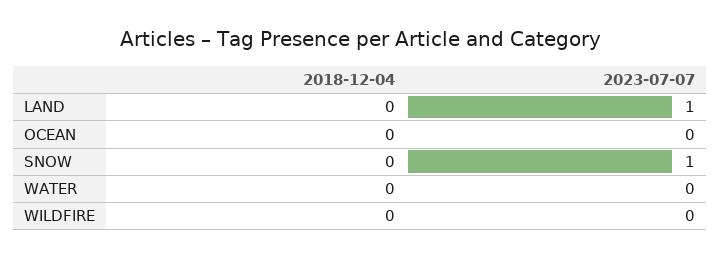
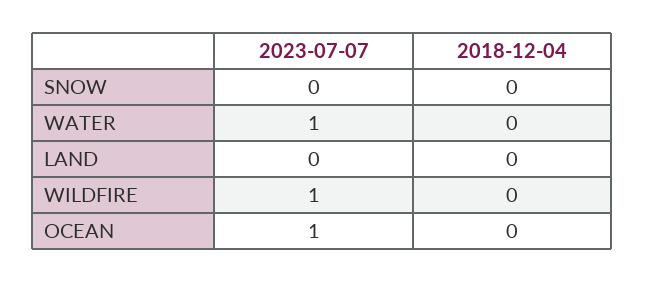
2023-07-07, LAND: 1 -> 0
2023-07-07, OCEAN: 0 -> 1
2023-07-07, SNOW: 1 -> 0
2023-07-07, WATER: 0 -> 1
2023-07-07, WILDFIRE: 0 -> 1

